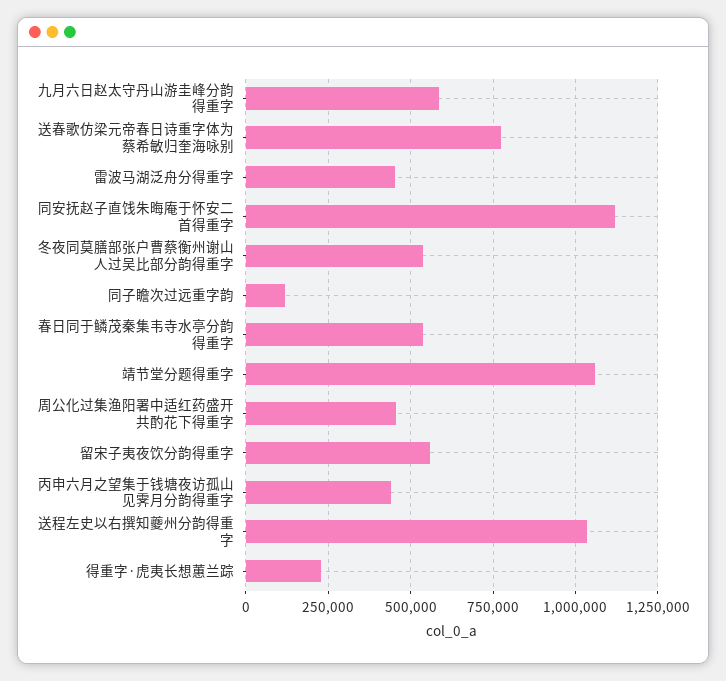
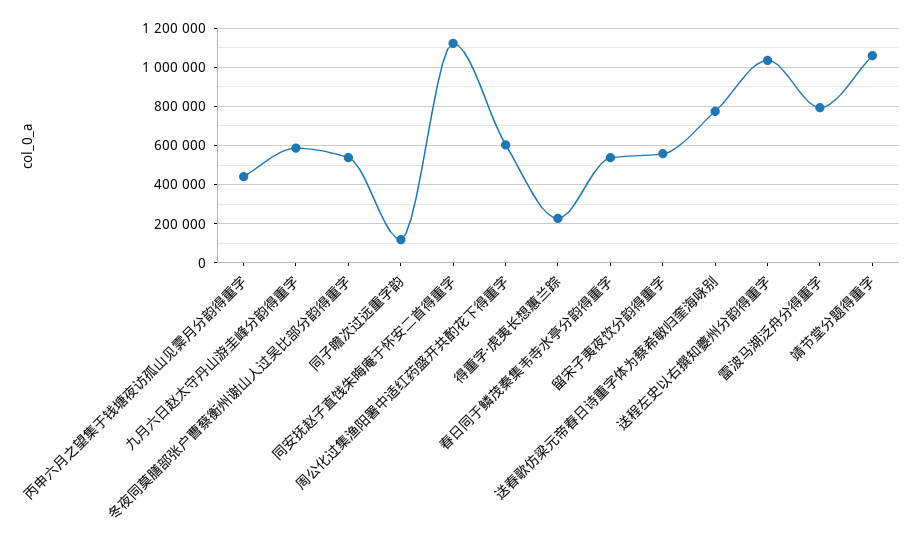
雷波马湖泛舟分得重字: 450000 -> 800000
周公化过集渔阳署中适红药盛开共酌花下得重字: 450000 -> 600000

